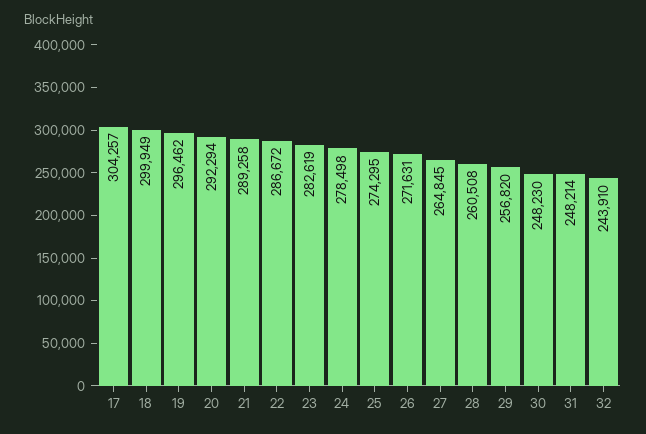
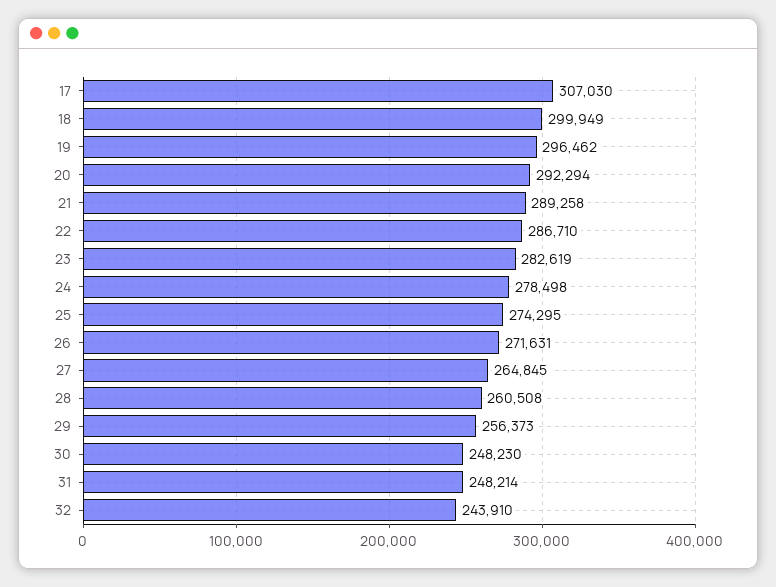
17: 304257 -> 307030
22: 286672 -> 286710
29: 256820 -> 256373

